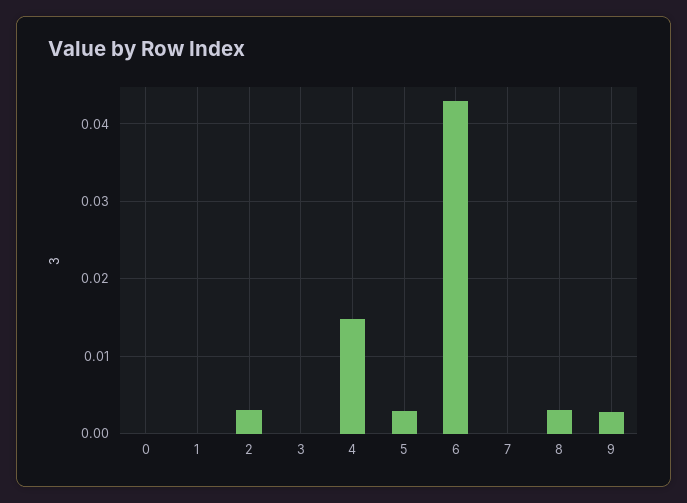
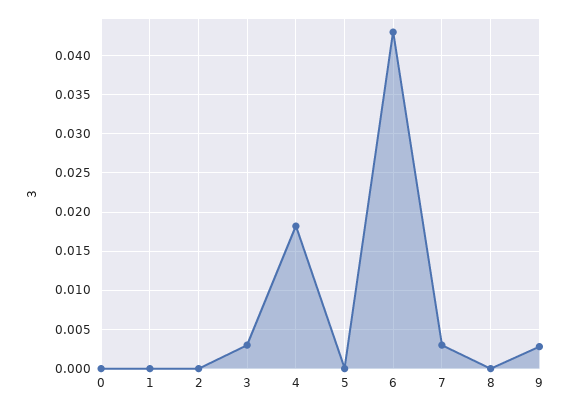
2: 0.003 -> 0
3: 0 -> 0.003
4: 0.015 -> 0.018
5: 0.003 -> 0
7: 0 -> 0.003
8: 0.003 -> 0

